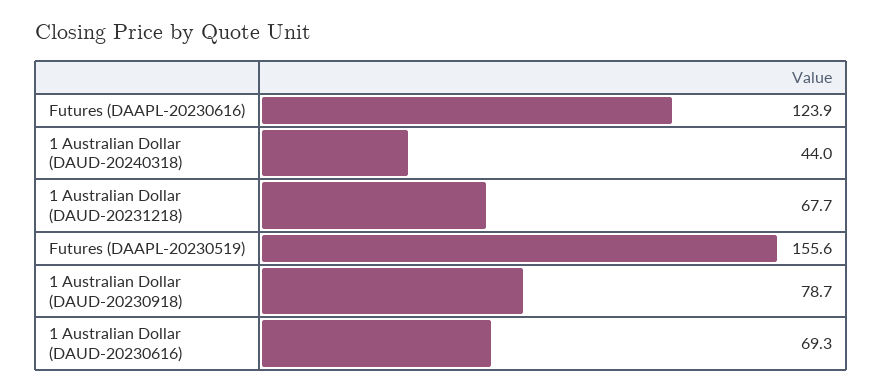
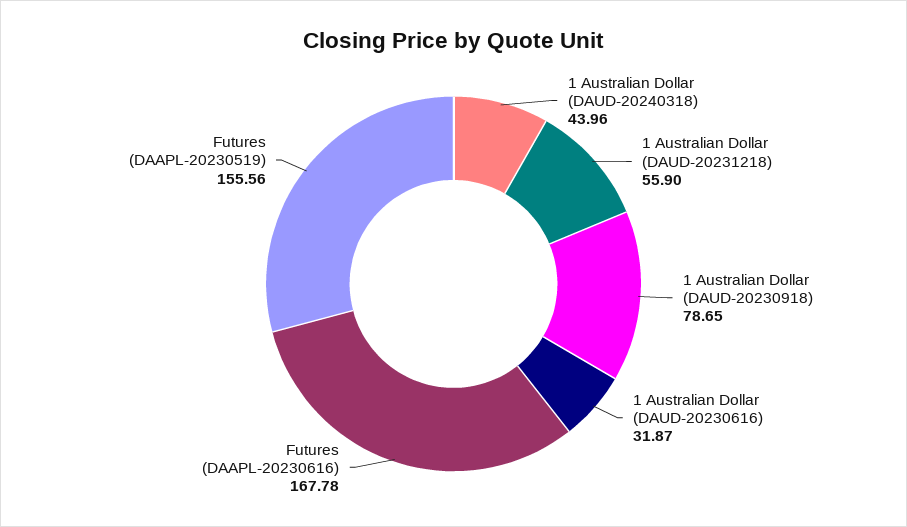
Futures (DAAPL-20230616): 123.9 -> 167.78
1 Australian Dollar (DAUD-20231218): 67.7 -> 55.9
1 Australian Dollar (DAUD-20230616): 69.3 -> 31.87

